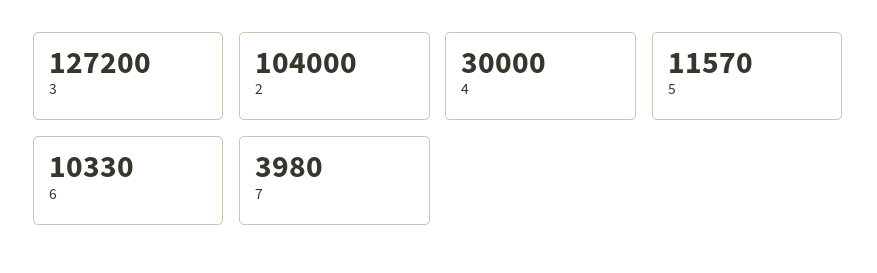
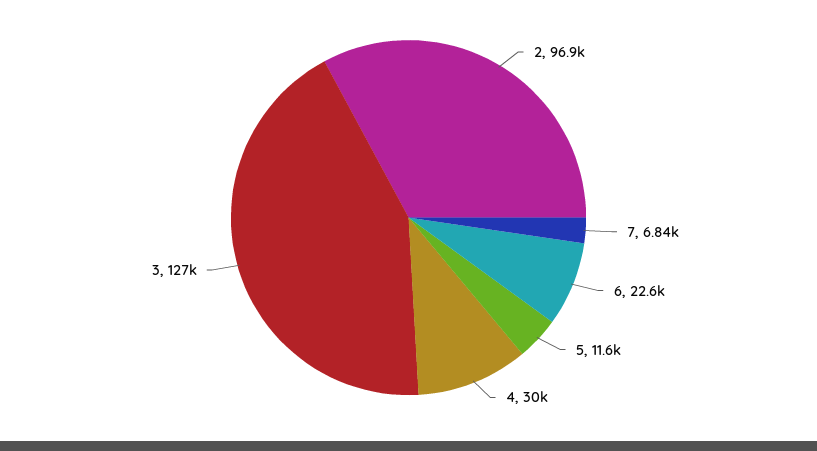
2: 104000 -> 96900
6: 10330 -> 22600
7: 3980 -> 6840

